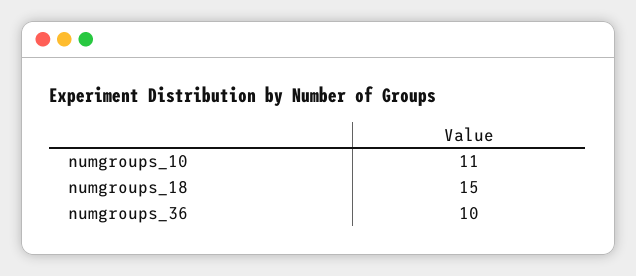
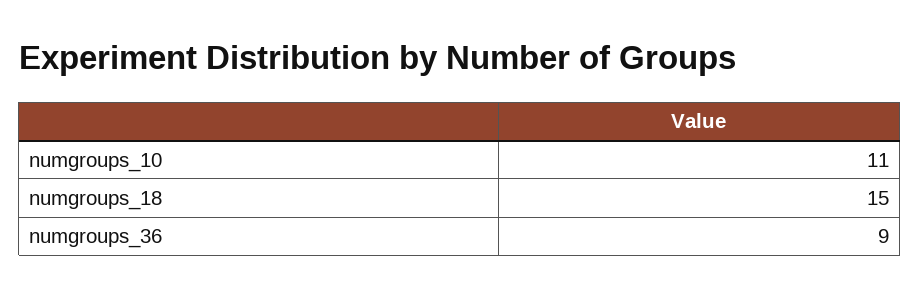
numgroups_36: 10 -> 9

